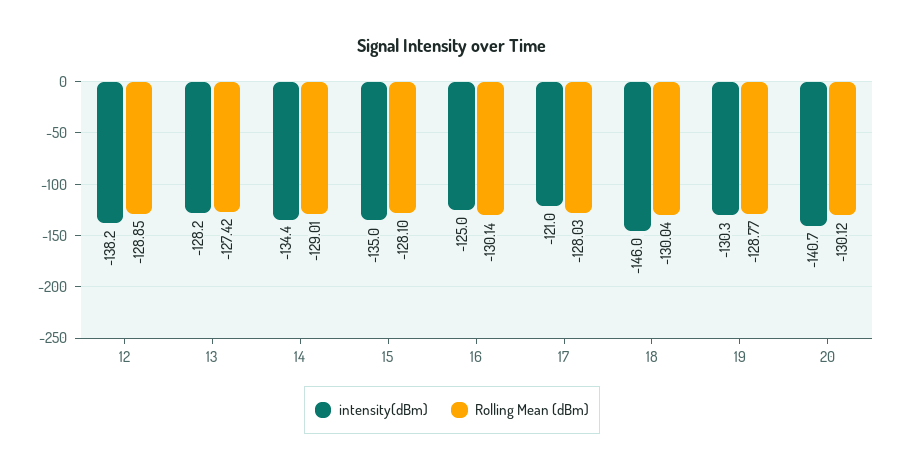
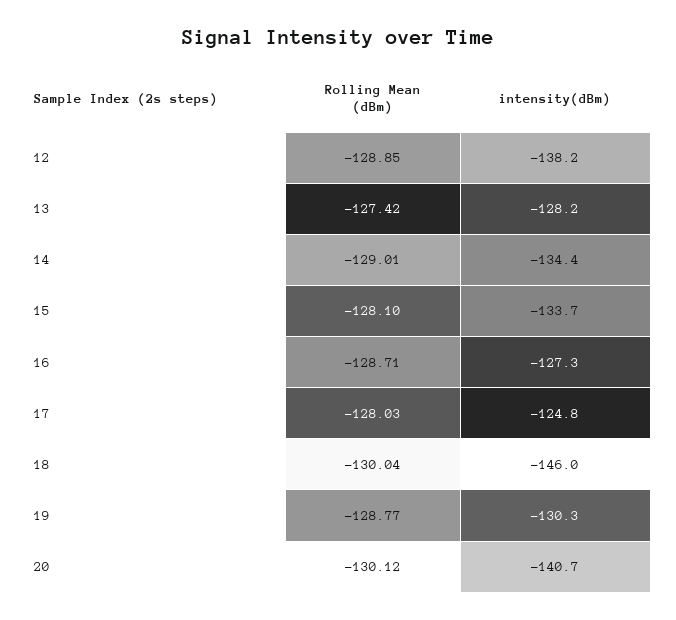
intensity(dBm), 15: -135 -> -133.7
intensity(dBm), 16: -125 -> -127.3
Rolling Mean (dBm), 16: -130.14 -> -128.71
intensity(dBm), 17: -121 -> -124.8

